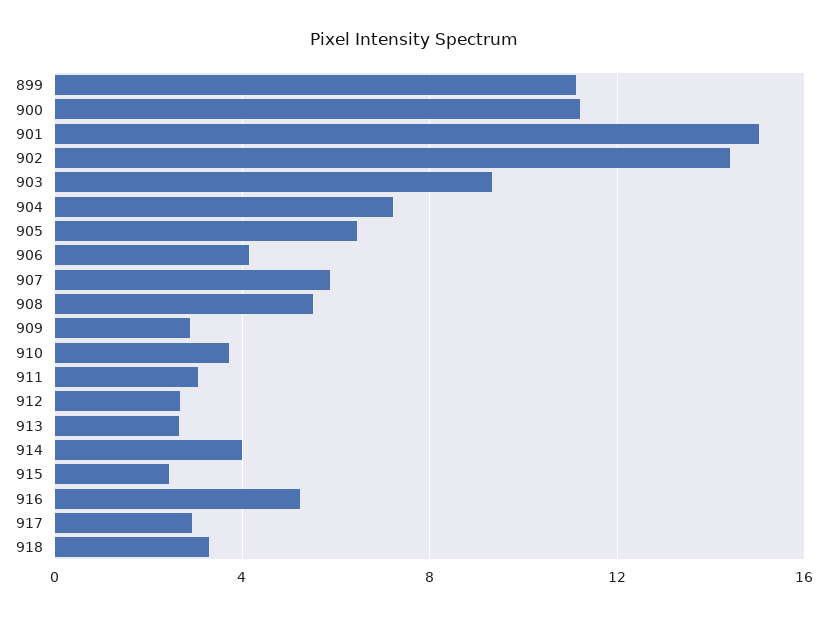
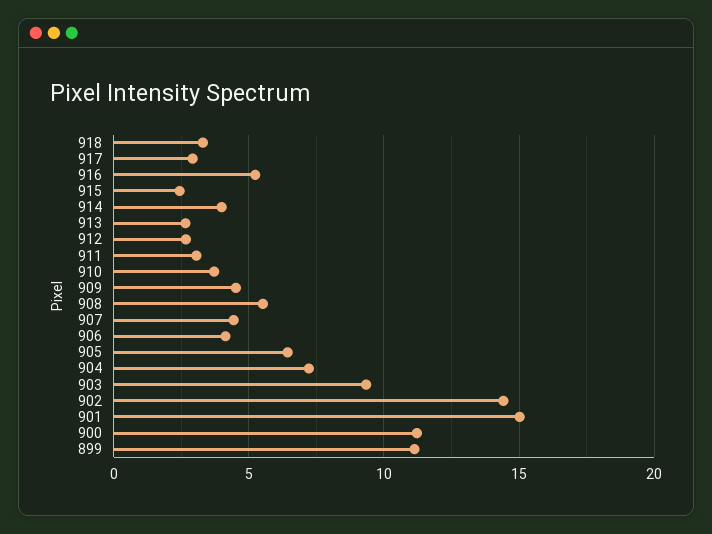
907: 6 -> 4.5
909: 3 -> 4.5

